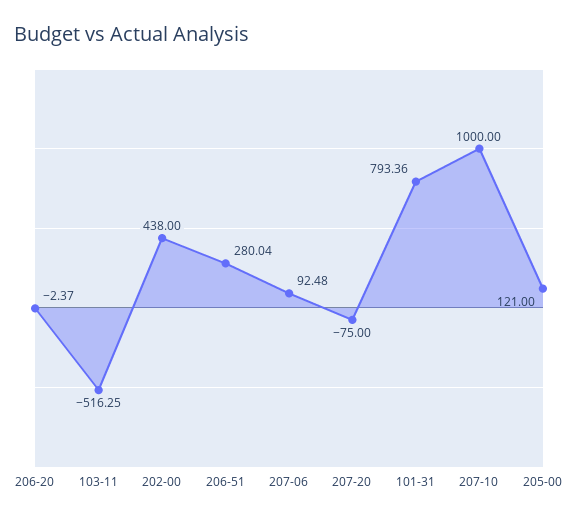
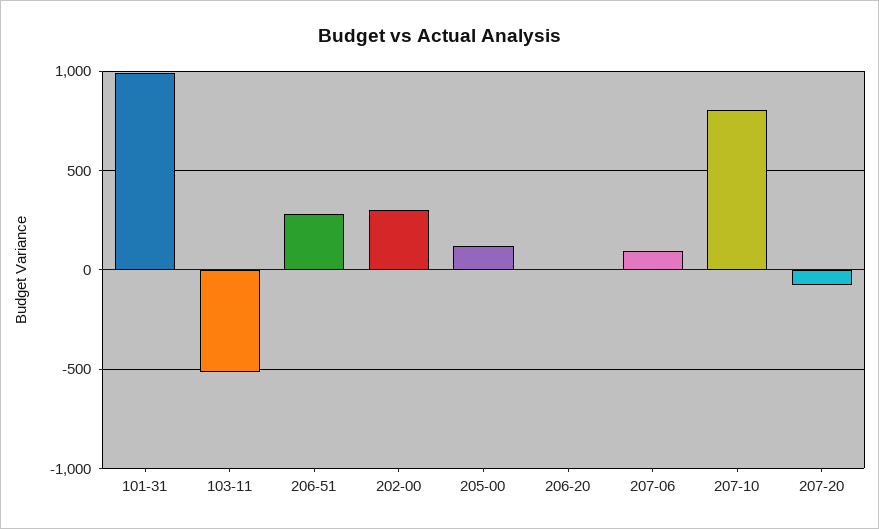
202-00: 438 -> 300
101-31: 793.36 -> 1000
207-10: 1000 -> 800

